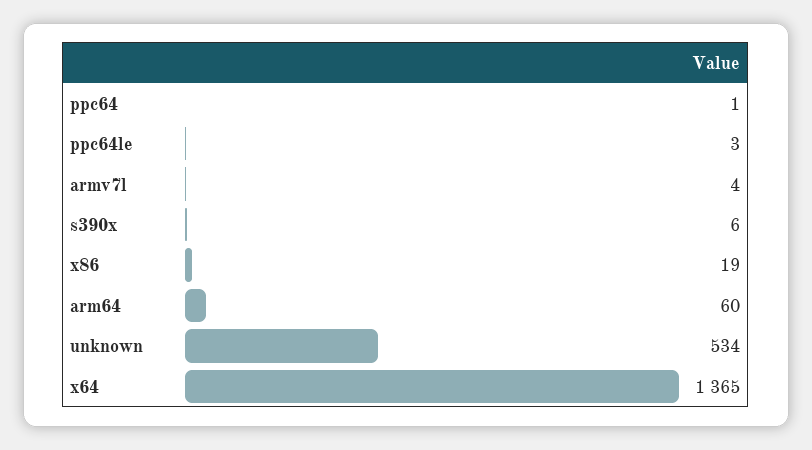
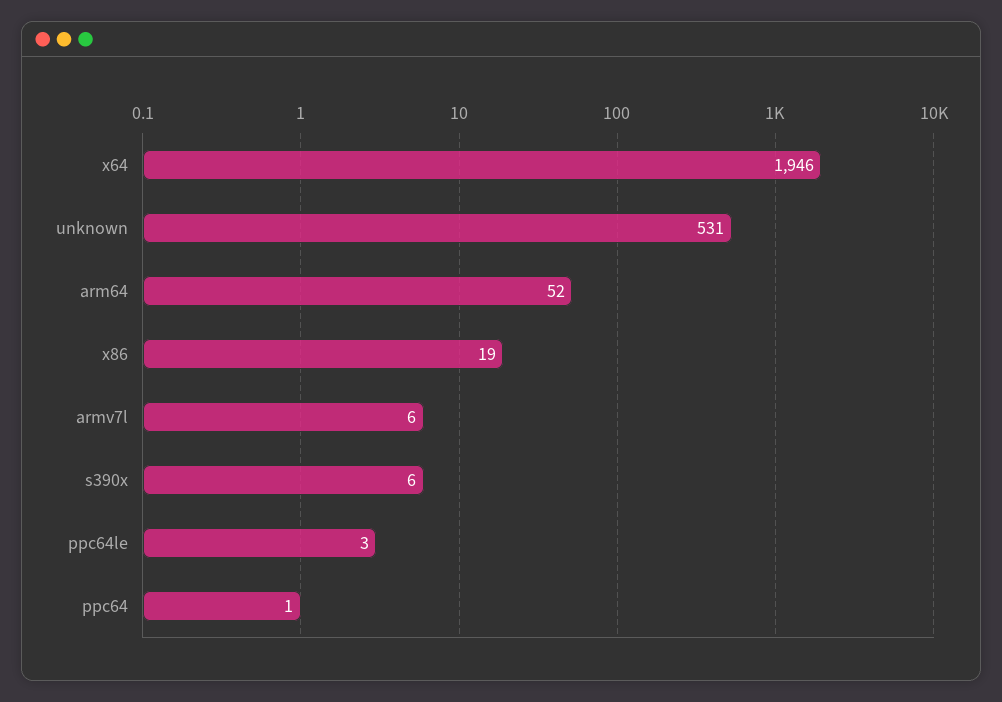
armv7l: 4 -> 6
arm64: 60 -> 52
unknown: 534 -> 531
x64: 1365 -> 1946

